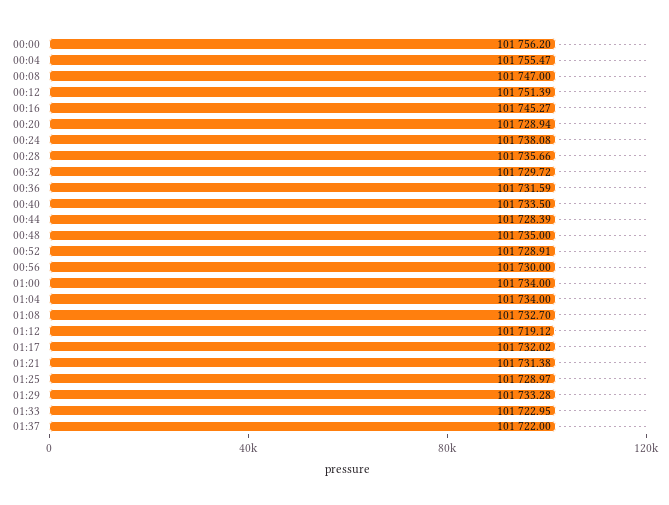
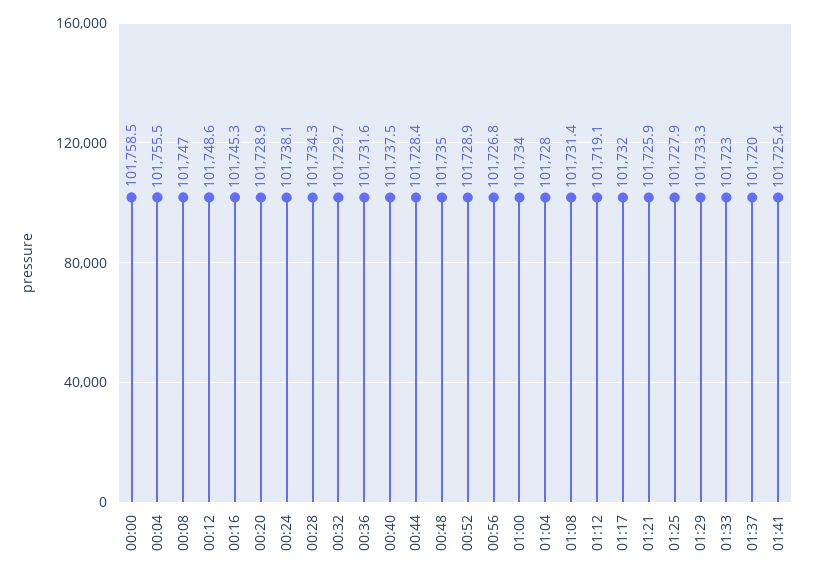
00:00: 101756.2 -> 101758.5
00:12: 101751.39 -> 101748.6
00:28: 101735.66 -> 101734.3
00:40: 101733.5 -> 101737.5
00:56: 101730 -> 101726.8
01:04: 101734 -> 101728
01:08: 101732.7 -> 101731.4
01:21: 101731.38 -> 101725.9
01:25: 101728.97 -> 101727.9
01:37: 101722 -> 101720
01:41: none -> 101725.4

